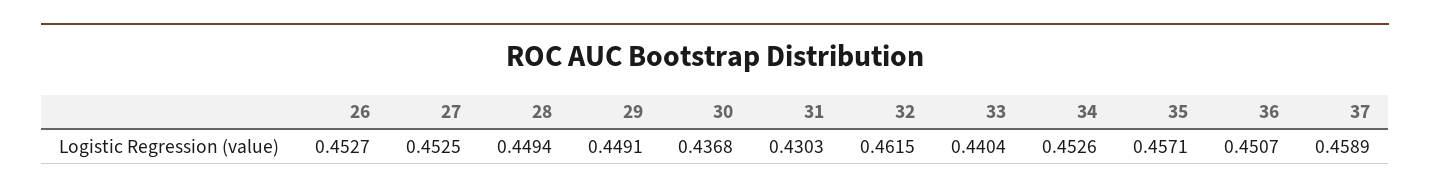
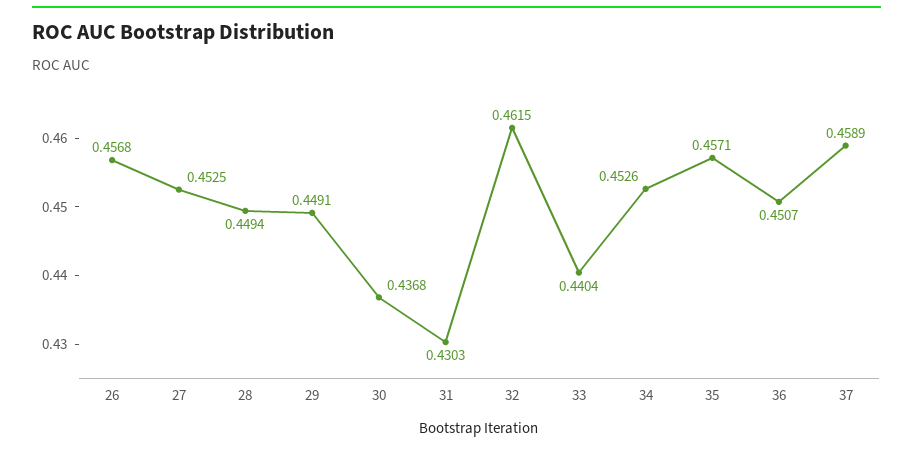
26: 0.4527 -> 0.4568

